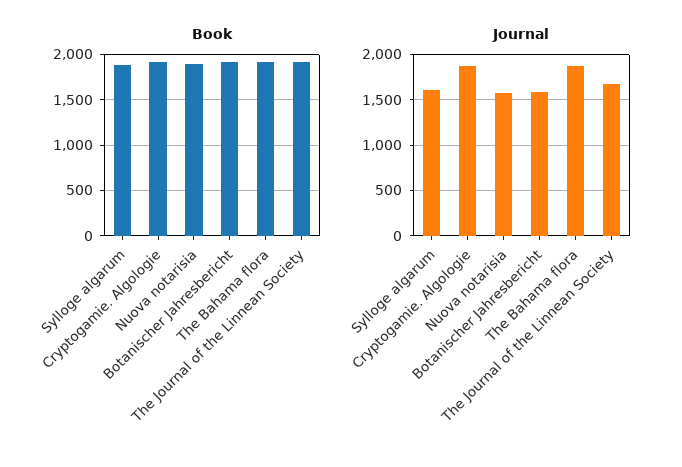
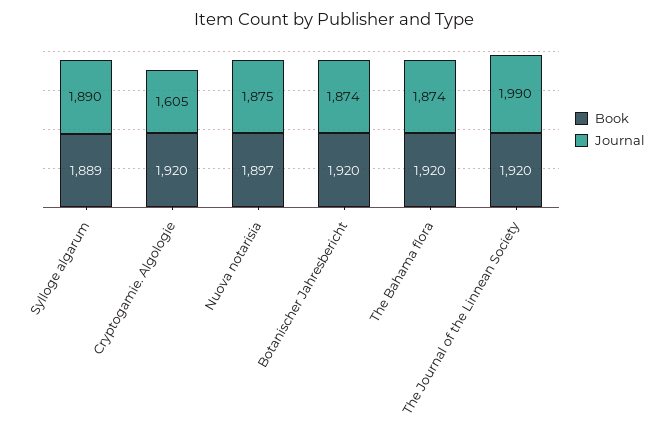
Journal, Sylloge algarum: 1600 -> 1890
Journal, Cryptogamie. Algologie: 1900 -> 1605
Journal, Nuova notarisia: 1600 -> 1875
Journal, Botanischer Jahresbericht: 1600 -> 1874
Journal, The Journal of the Linnean Society: 1700 -> 1990

